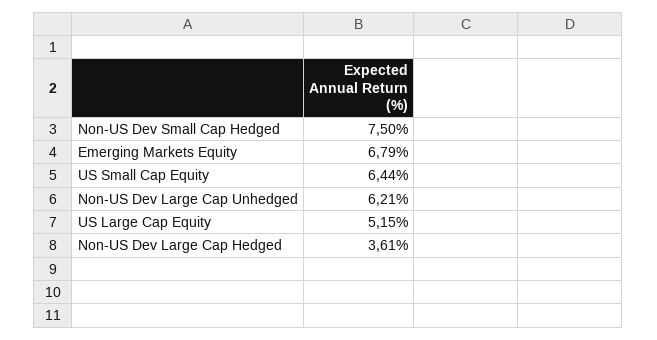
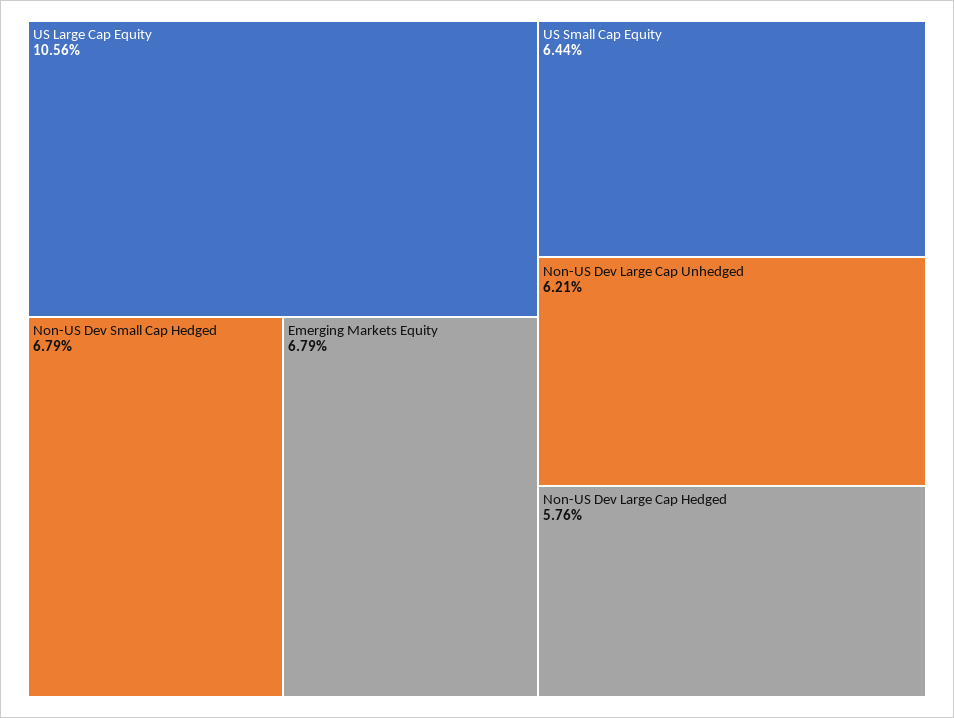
Non-US Dev Small Cap Hedged: 7.5 -> 6.79
US Large Cap Equity: 5.15 -> 10.56
Non-US Dev Large Cap Hedged: 3.61 -> 5.76

